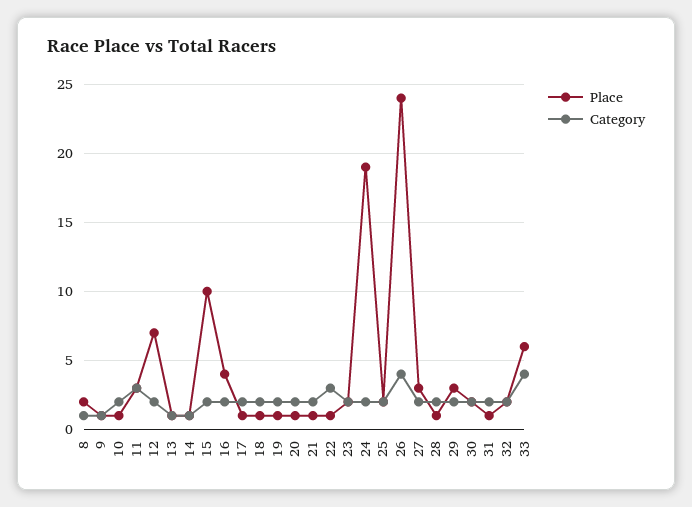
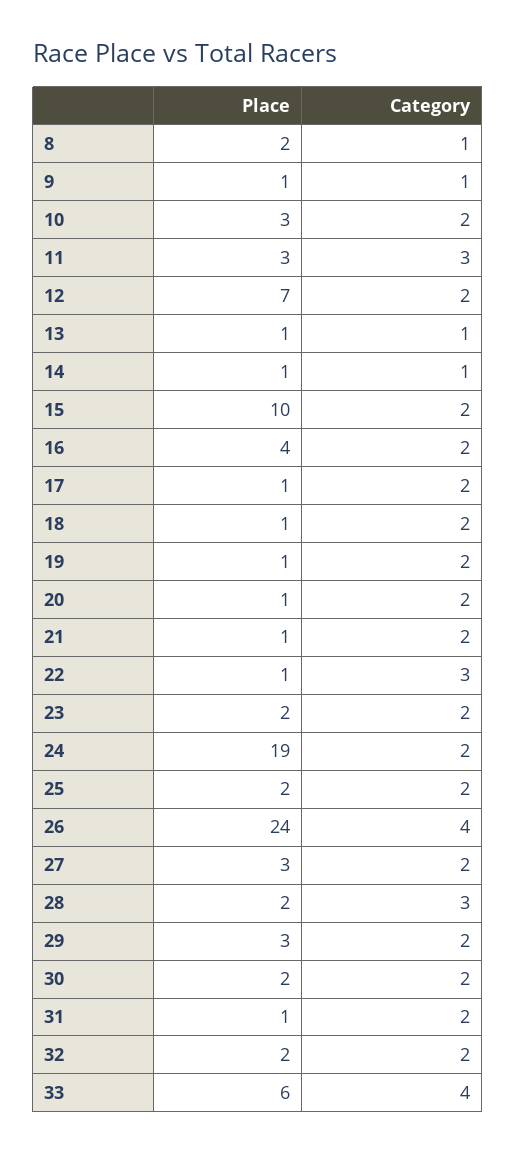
Place, 10: 1 -> 3
Place, 28: 1 -> 2
Category, 28: 2 -> 3

